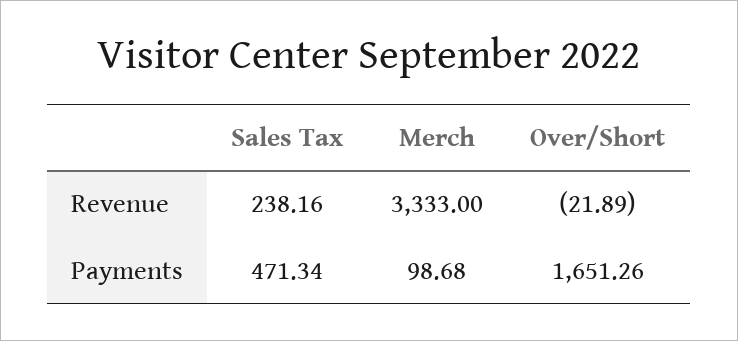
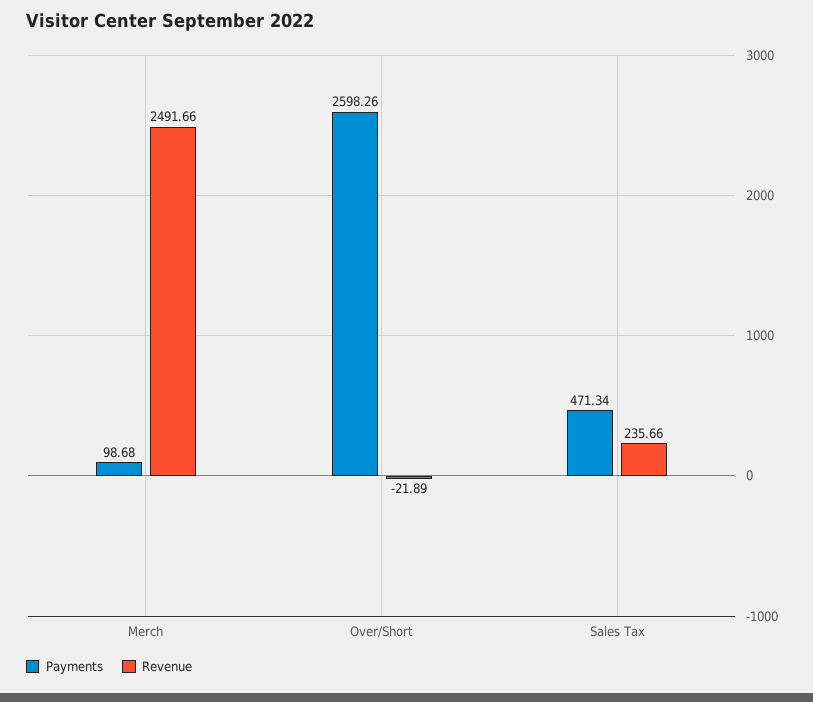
Revenue, Sales Tax: 238.16 -> 235.66
Revenue, Merch: 3333 -> 2491.66
Payments, Over/Short: 1651.26 -> 2598.26

